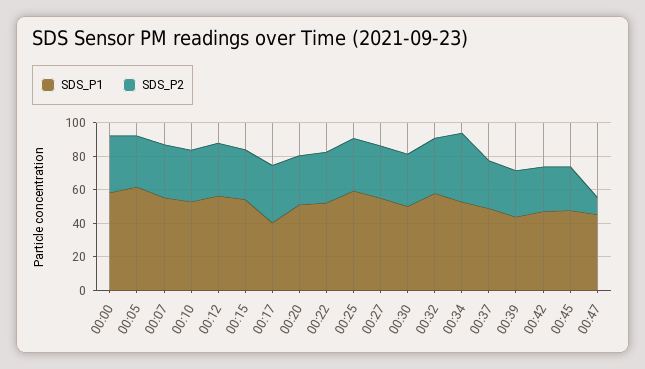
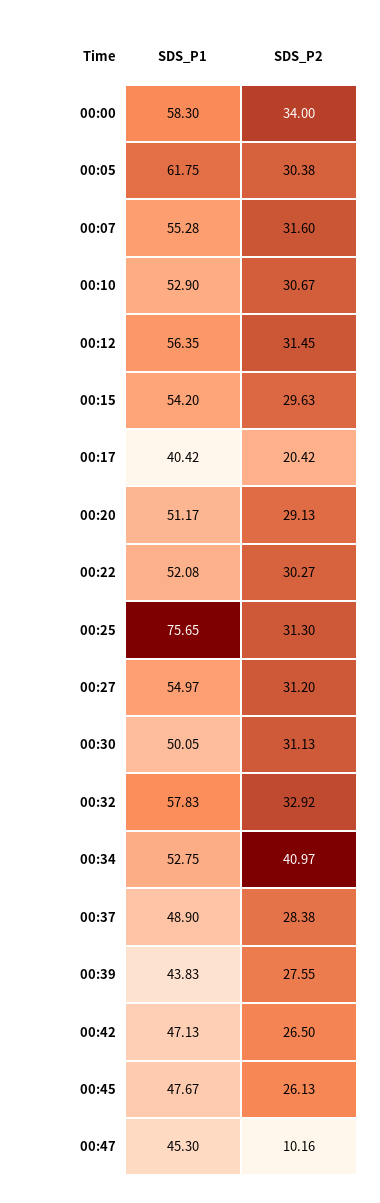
SDS_P2, 00:17: 35 -> 20.42
SDS_P1, 00:25: 60 -> 75.65

